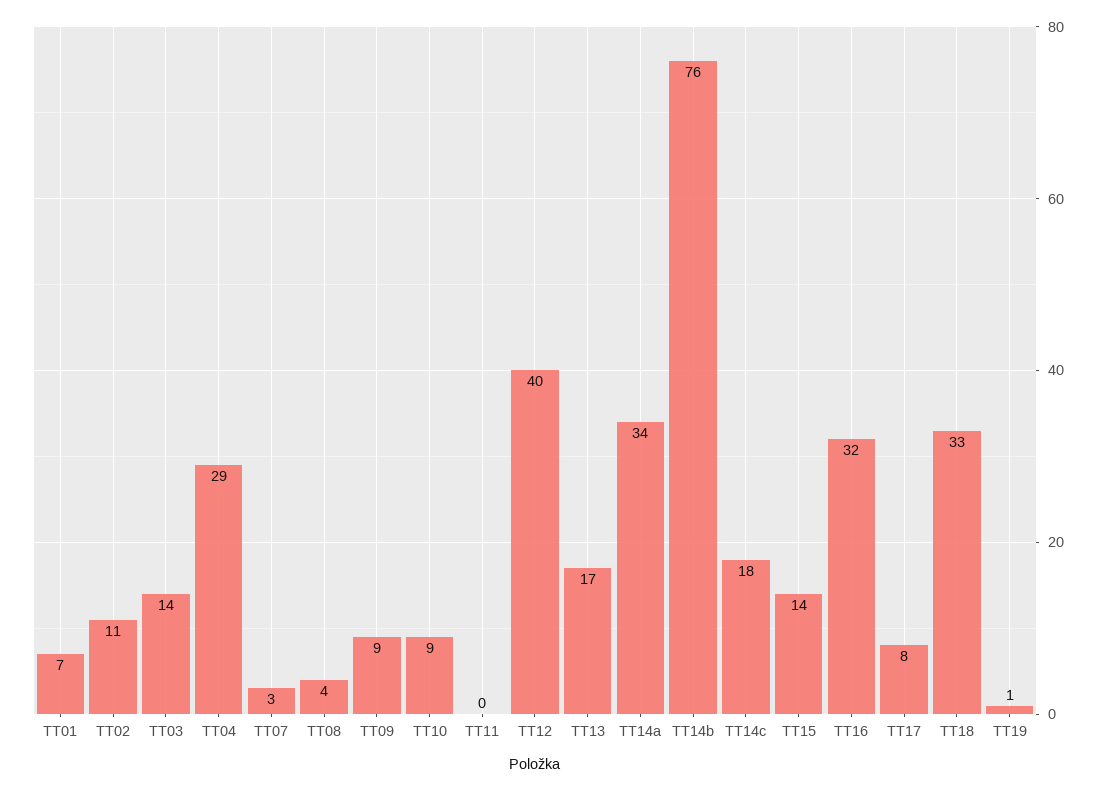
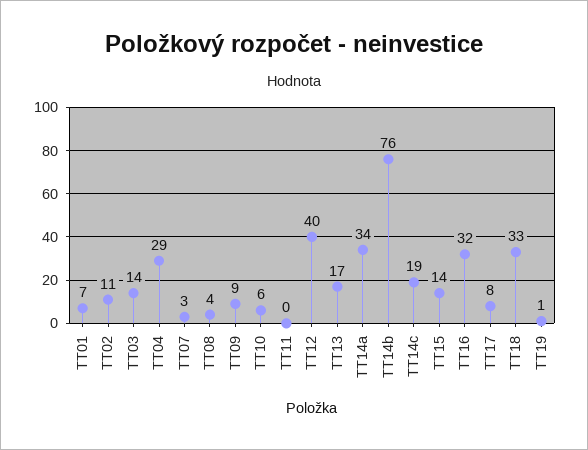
TT10: 9 -> 6
TT14c: 18 -> 19

